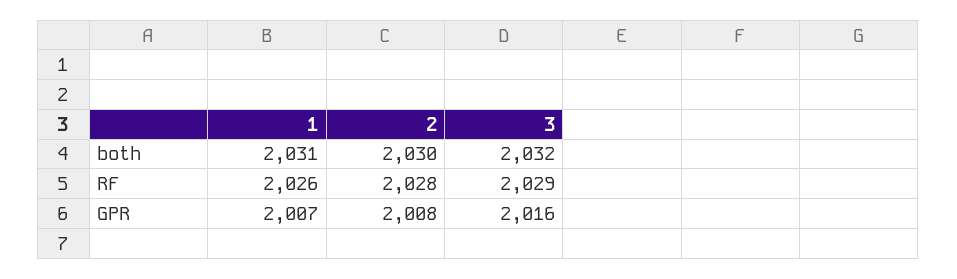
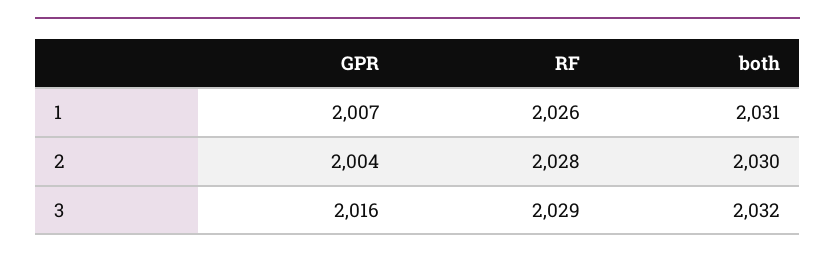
2, GPR: 2008 -> 2004

